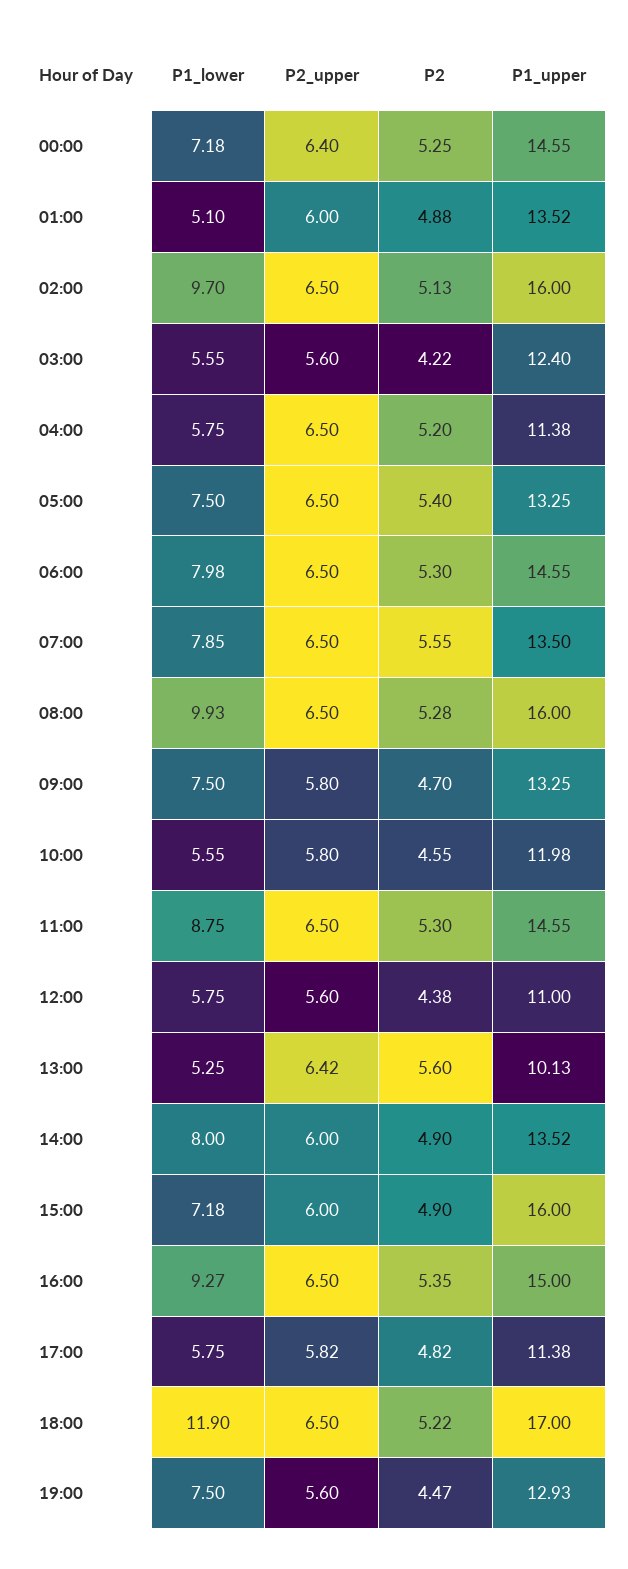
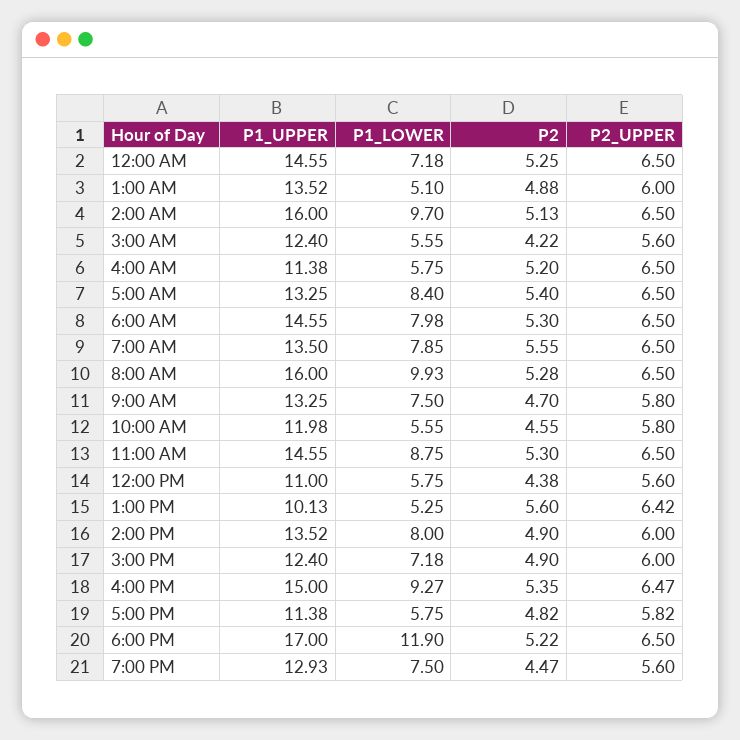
P2_upper, 00:00: 6.4 -> 6.5
P1_lower, 05:00: 7.5 -> 8.4
P1_upper, 15:00: 16 -> 12.4
P2_upper, 16:00: 6.5 -> 6.47

